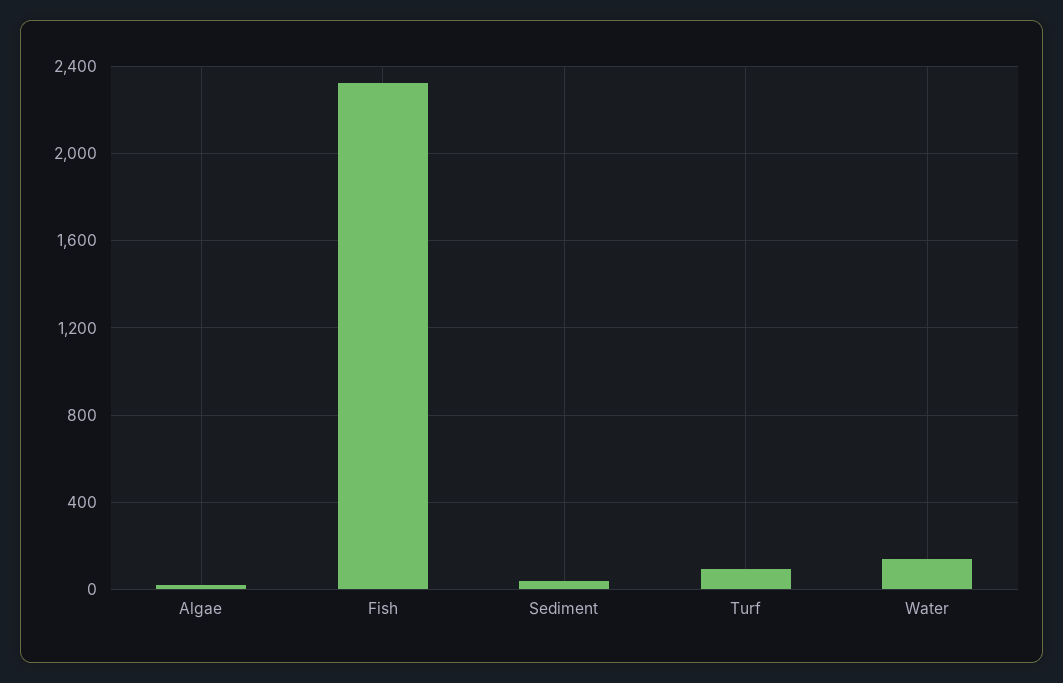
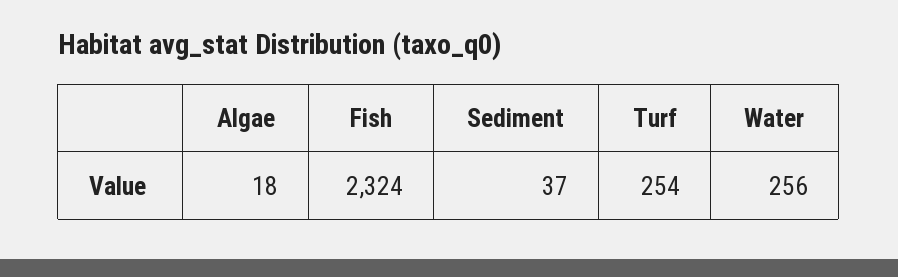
Turf: 100 -> 254
Water: 150 -> 256

